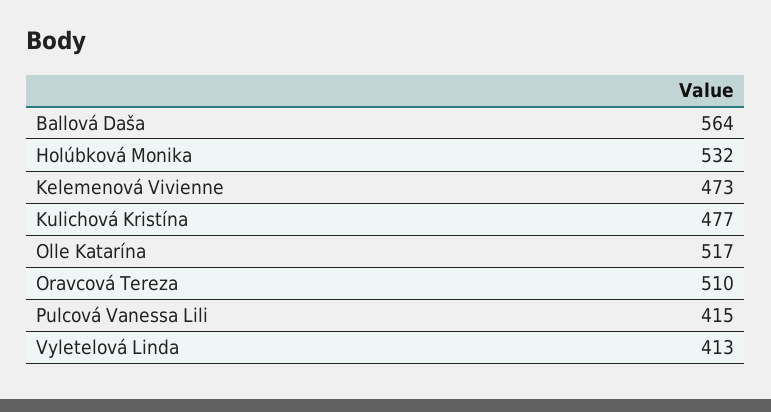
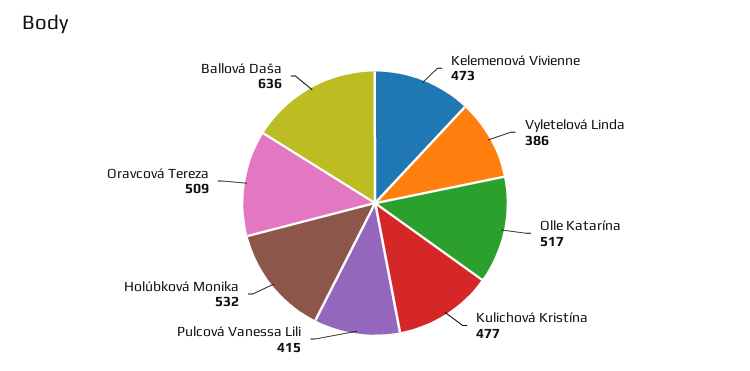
Ballová Daša: 564 -> 636
Oravcová Tereza: 510 -> 509
Vyletelová Linda: 413 -> 386

